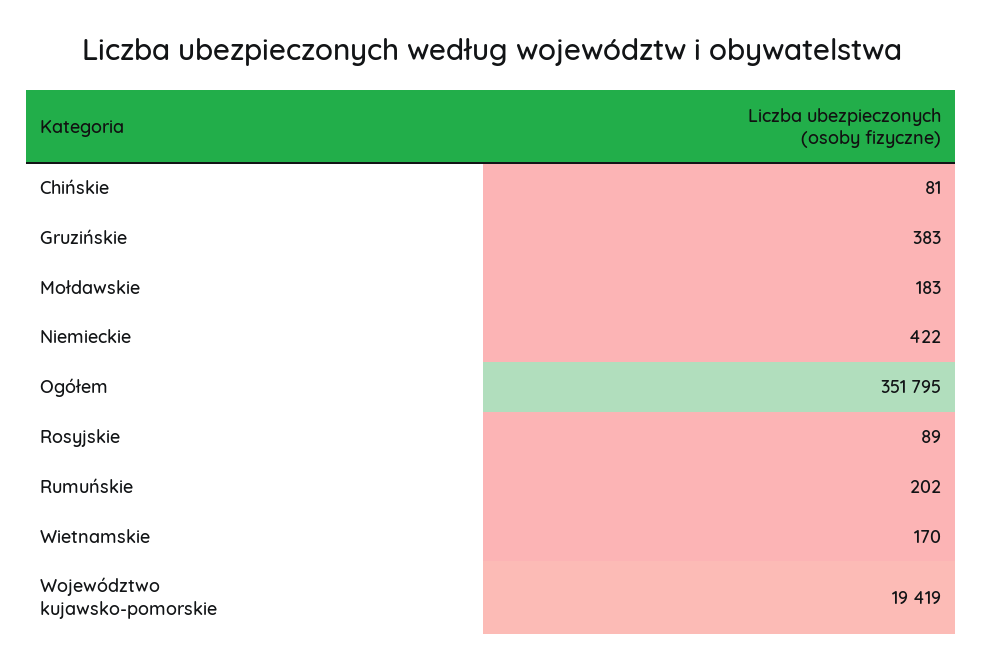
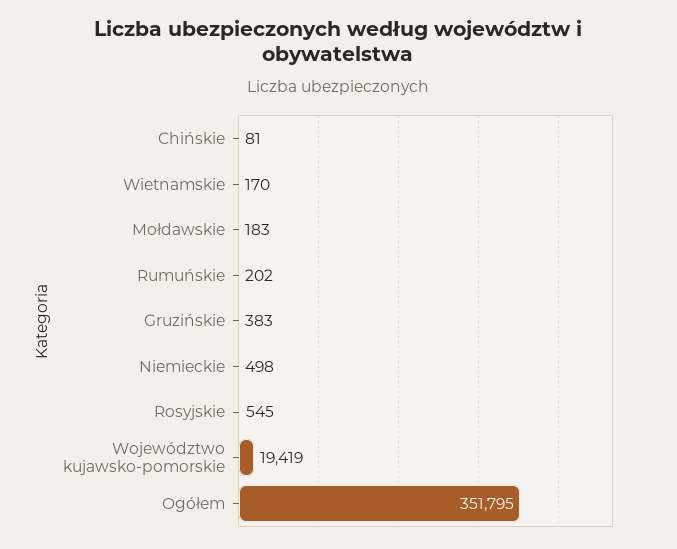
Niemieckie: 422 -> 498
Rosyjskie: 89 -> 545

